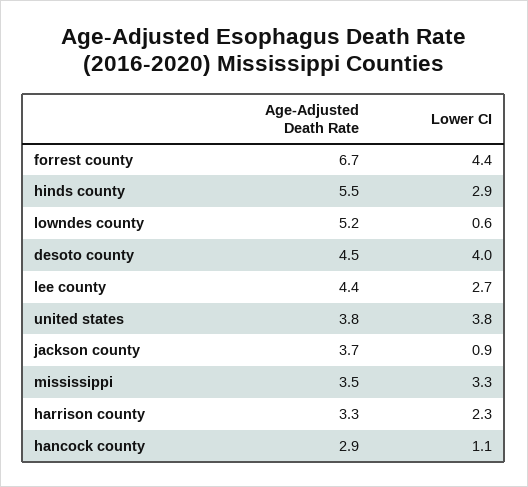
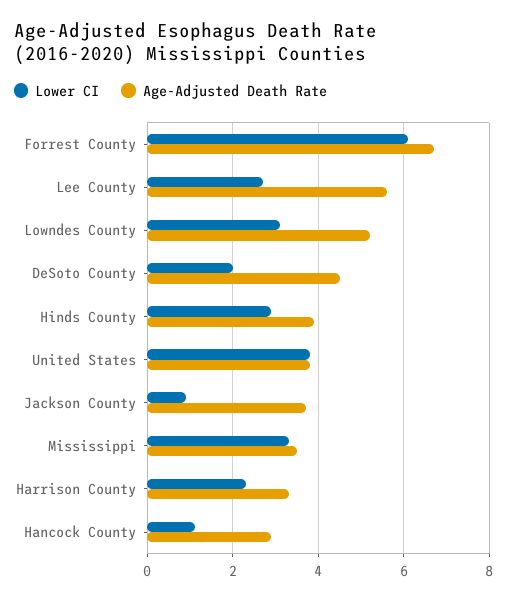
Lower CI, forrest county: 4.4 -> 6
Age-Adjusted Death Rate, hinds county: 5.5 -> 4
Lower CI, lowndes county: 0.6 -> 3
Lower CI, desoto county: 4 -> 2
Age-Adjusted Death Rate, lee county: 4.4 -> 5.5

